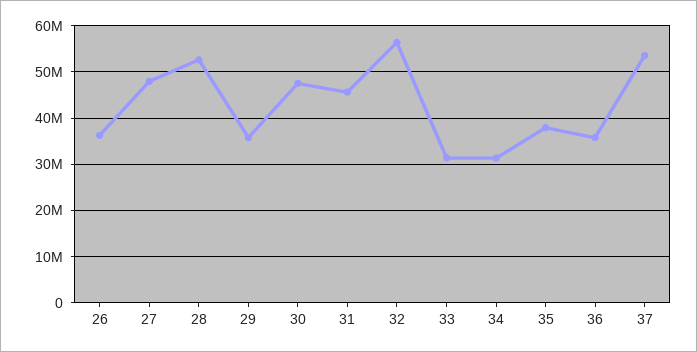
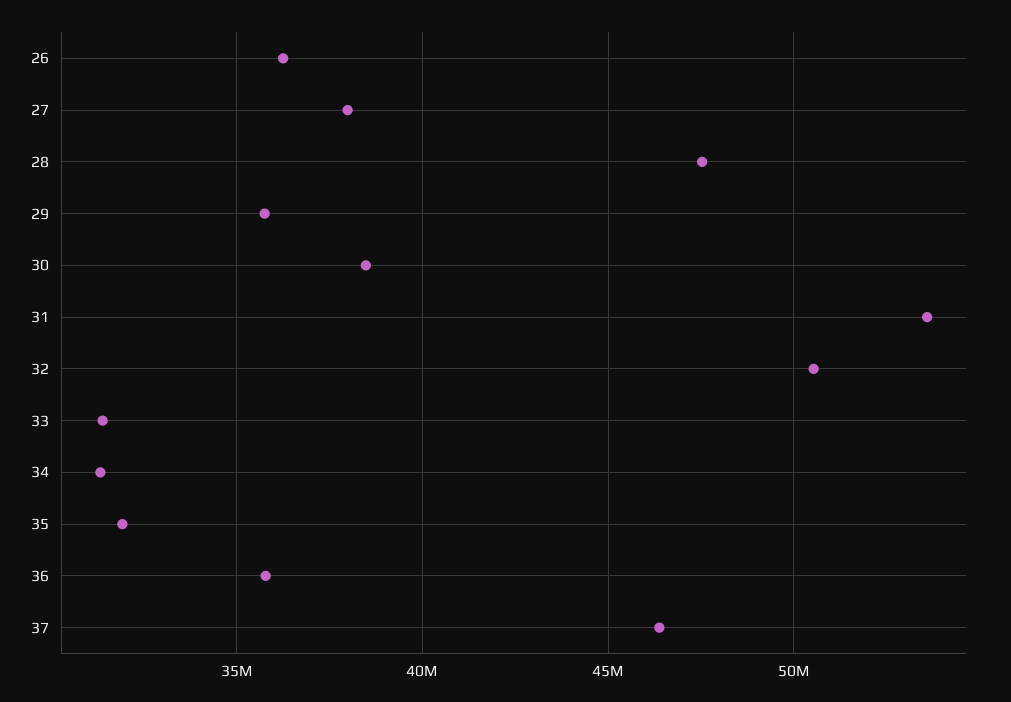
27: 48000000 -> 38000000
28: 52000000 -> 47500000
30: 48000000 -> 38500000
31: 46000000 -> 53500000
32: 56000000 -> 50500000
35: 38000000 -> 32000000
37: 54000000 -> 46500000

